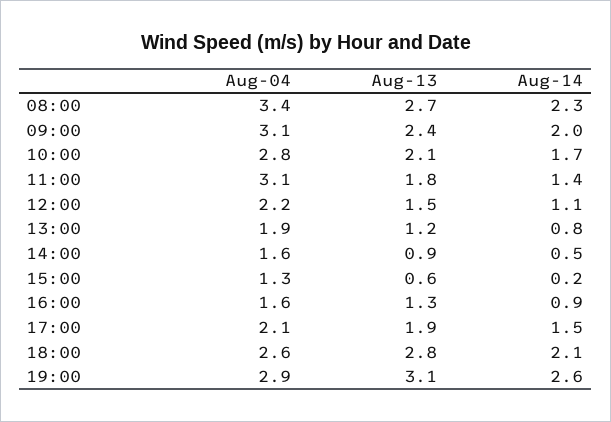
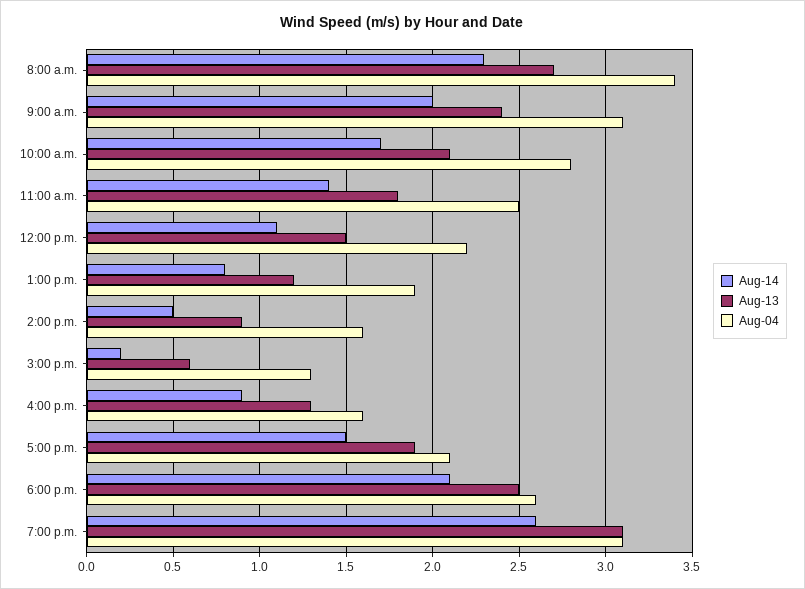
Aug-04, 11:00: 3.1 -> 2.5
Aug-13, 18:00: 2.8 -> 2.5
Aug-04, 19:00: 2.9 -> 3.1

